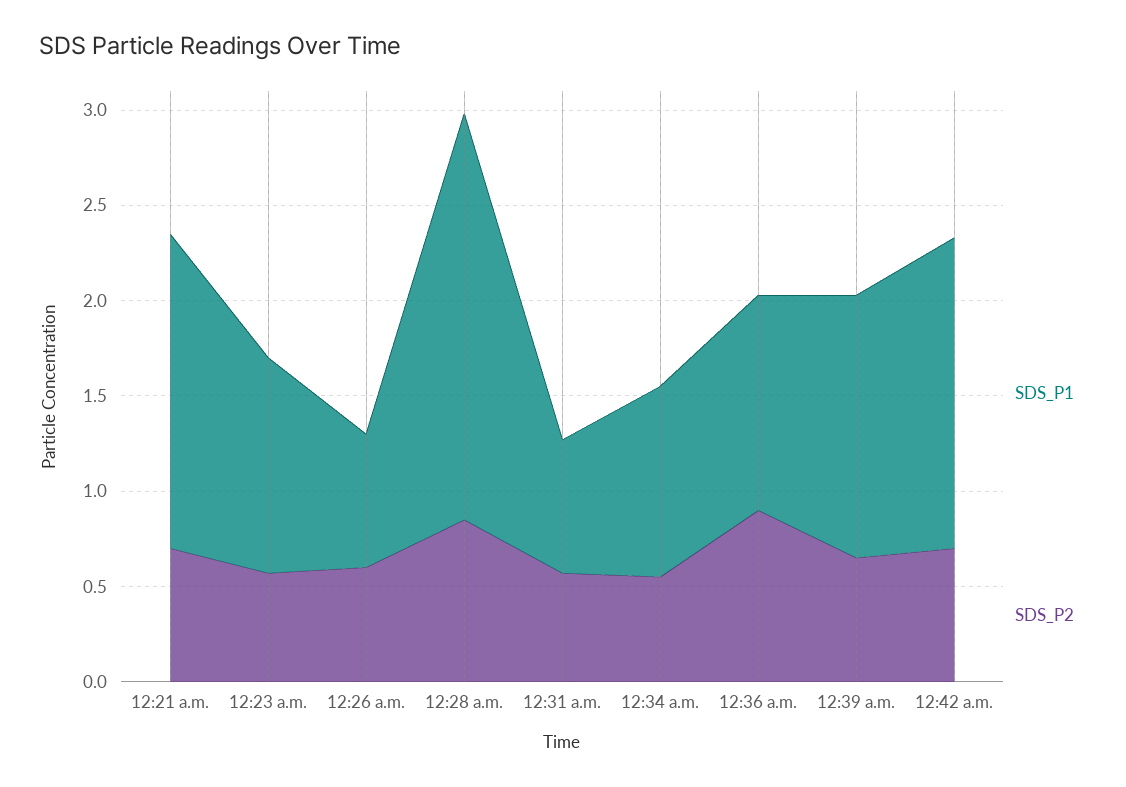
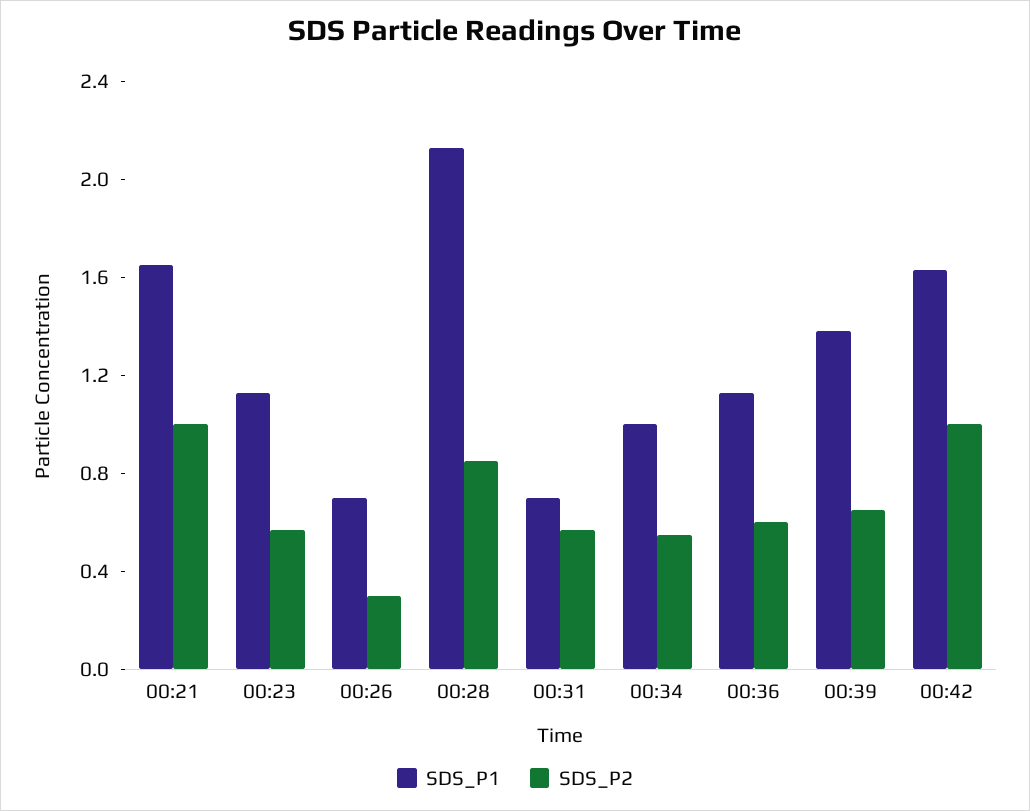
SDS_P2, 12:21 a.m.: 0.7 -> 1
SDS_P2, 12:26 a.m.: 0.6 -> 0.3
SDS_P2, 12:36 a.m.: 0.9 -> 0.6
SDS_P2, 12:42 a.m.: 0.7 -> 1

